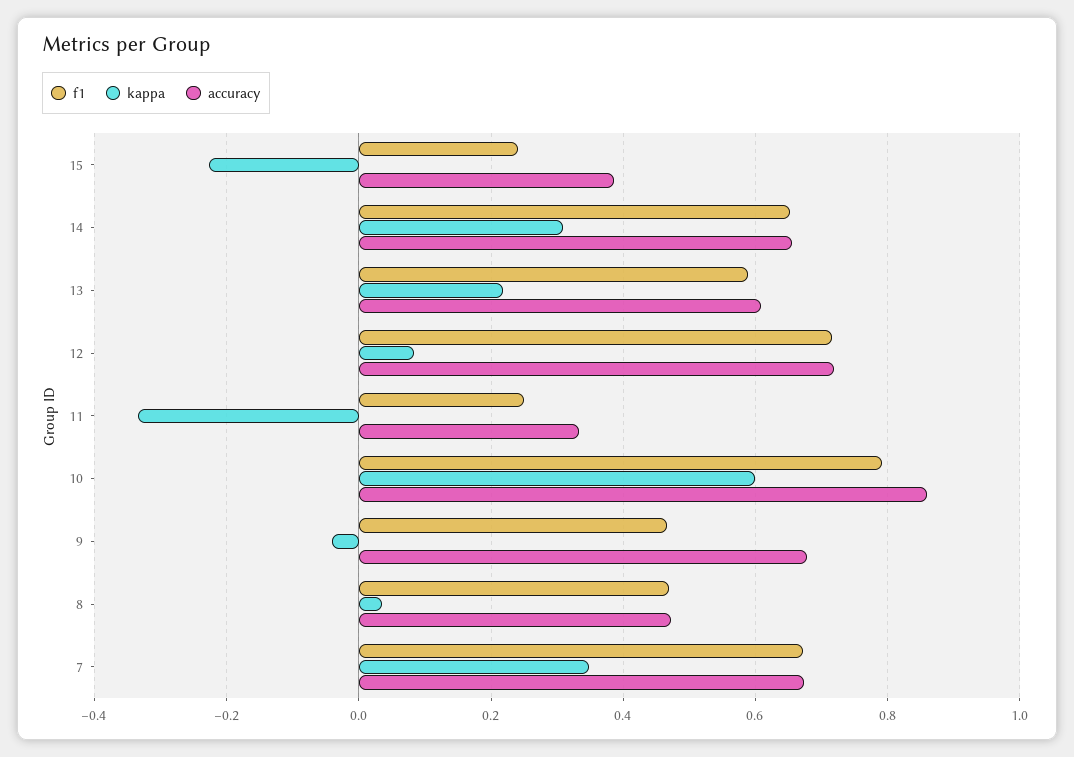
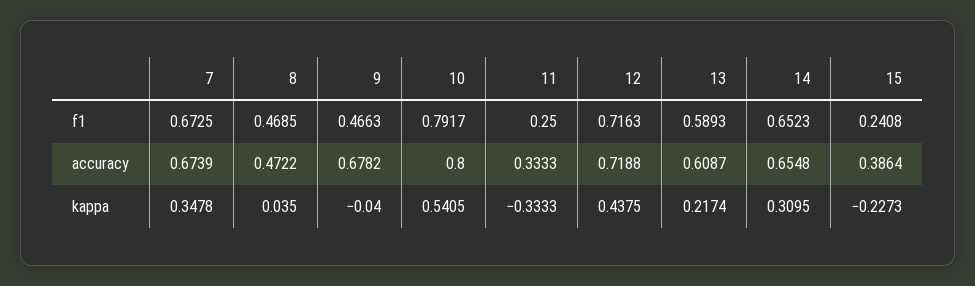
kappa, 12: 0.08 -> 0.4375
kappa, 10: 0.6 -> 0.5405
accuracy, 10: 0.86 -> 0.8

